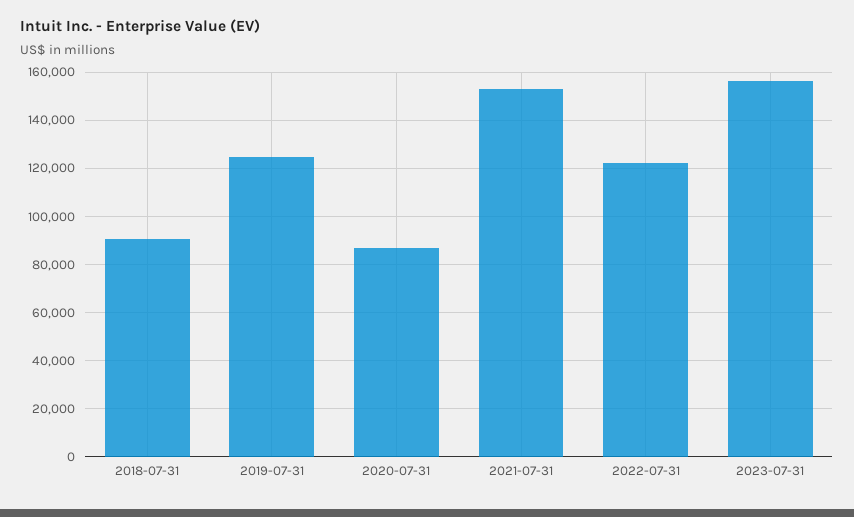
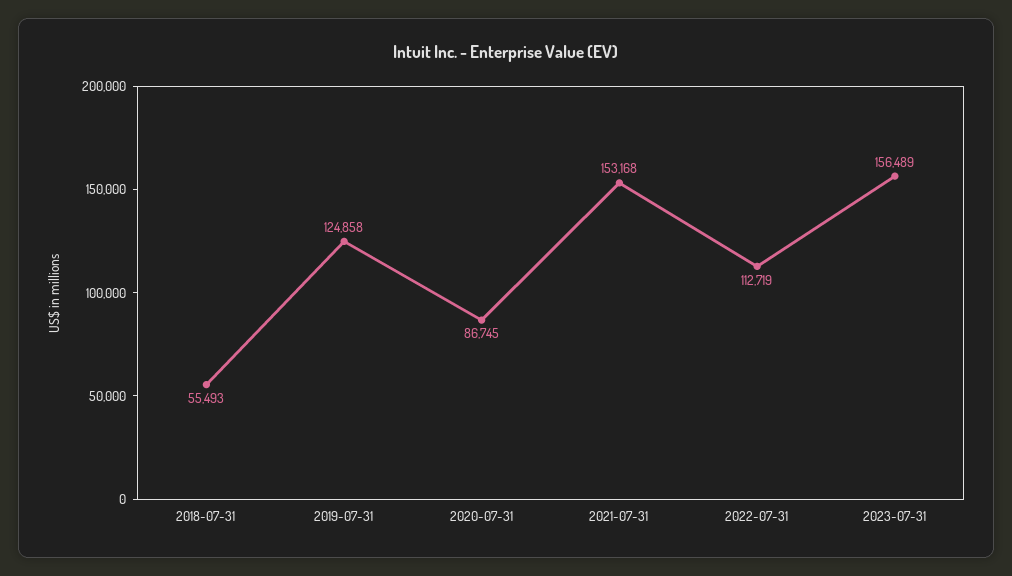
2018-07-31: 90000 -> 55493
2022-07-31: 122500 -> 112719

